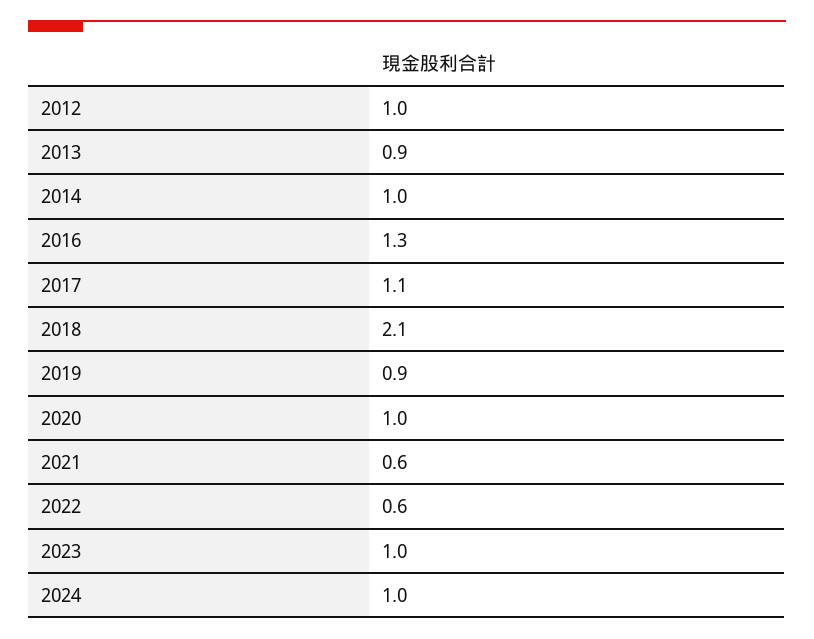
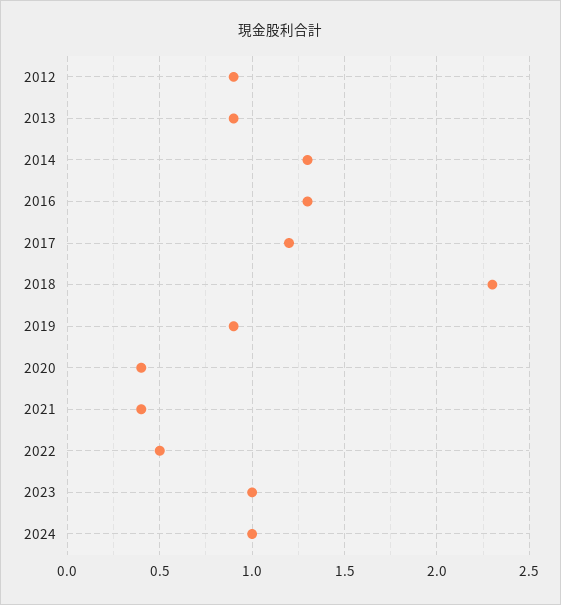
2012: 1 -> 0.9
2014: 1 -> 1.3
2017: 1.1 -> 1.2
2018: 2.1 -> 2.3
2020: 1 -> 0.4
2021: 0.6 -> 0.4
2022: 0.6 -> 0.5

